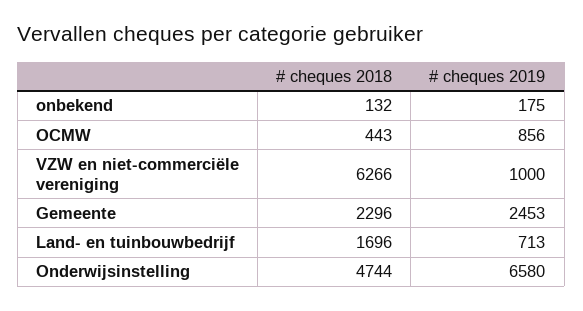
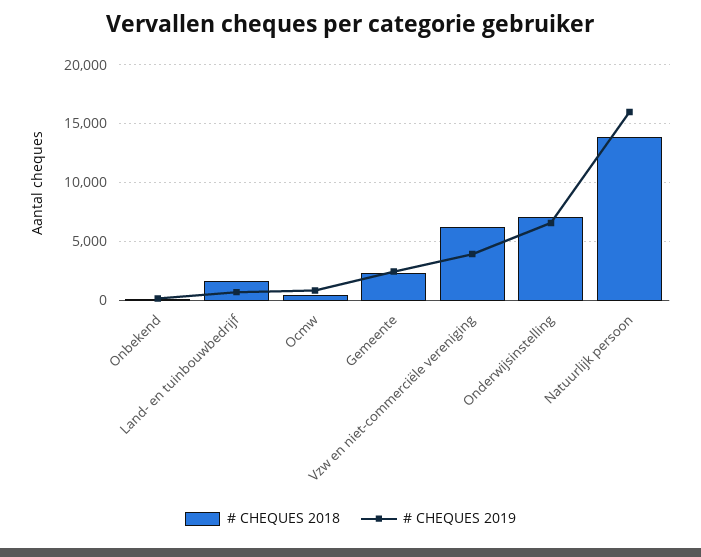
# cheques 2019, VZW en niet-commerciële vereniging: 1000 -> 4000
# cheques 2018, Onderwijsinstelling: 4744 -> 7000
# cheques 2018, Natuurlijk persoon: none -> 14000
# cheques 2019, Natuurlijk persoon: none -> 16000

